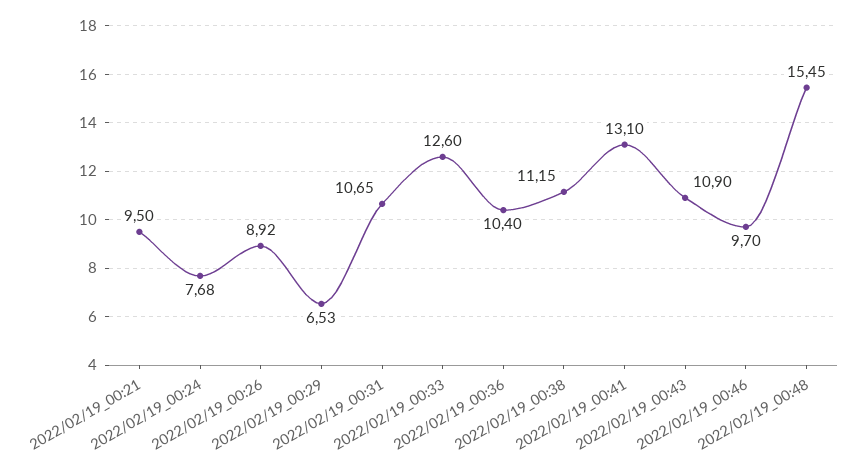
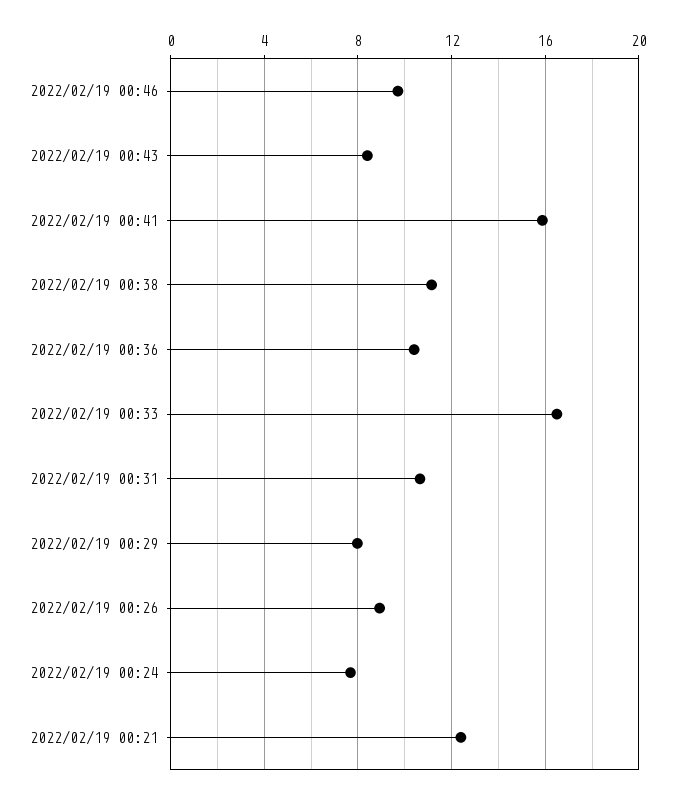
2022/02/19_00:21: 9.5 -> 12.5
2022/02/19_00:29: 6.53 -> 8
2022/02/19_00:33: 12.6 -> 16.5
2022/02/19_00:41: 13.1 -> 16
2022/02/19_00:43: 10.9 -> 8.5
2022/02/19_00:48: 15.45 -> none

